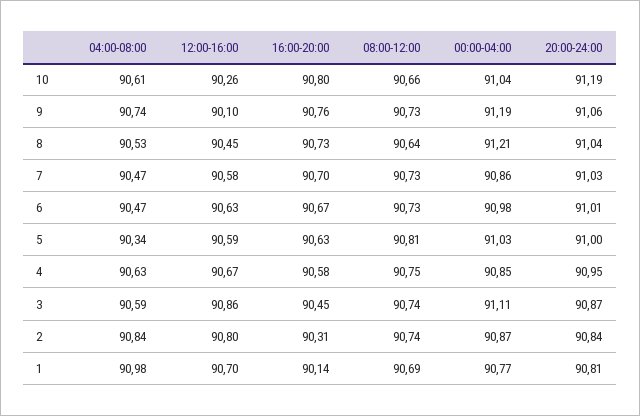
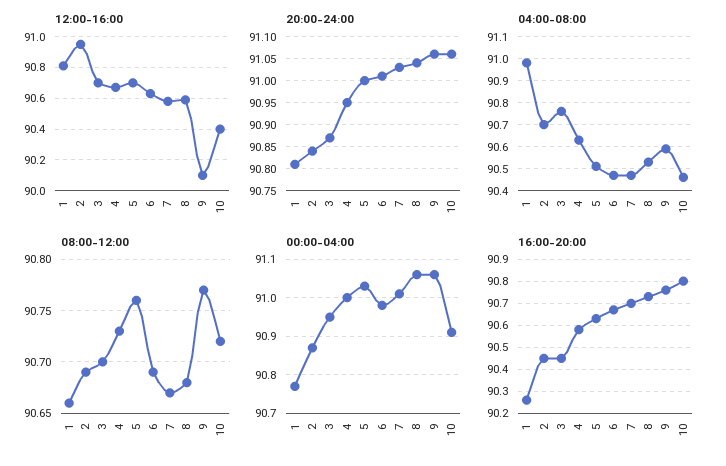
04:00-08:00, 10: 90.61 -> 90.45
12:00-16:00, 10: 90.26 -> 90.4
08:00-12:00, 10: 90.66 -> 90.72
00:00-04:00, 10: 91.04 -> 90.9
20:00-24:00, 10: 91.19 -> 91.05
04:00-08:00, 9: 90.74 -> 90.6
08:00-12:00, 9: 90.73 -> 90.77
00:00-04:00, 9: 91.19 -> 91.05
12:00-16:00, 8: 90.45 -> 90.6
08:00-12:00, 8: 90.64 -> 90.68
00:00-04:00, 8: 91.21 -> 91.05
08:00-12:00, 7: 90.73 -> 90.67
00:00-04:00, 7: 90.86 -> 91
08:00-12:00, 6: 90.73 -> 90.69
04:00-08:00, 5: 90.34 -> 90.5
12:00-16:00, 5: 90.59 -> 90.7
08:00-12:00, 5: 90.81 -> 90.76
08:00-12:00, 4: 90.75 -> 90.73
00:00-04:00, 4: 90.85 -> 91
04:00-08:00, 3: 90.59 -> 90.75
12:00-16:00, 3: 90.86 -> 90.7
08:00-12:00, 3: 90.74 -> 90.7
00:00-04:00, 3: 91.11 -> 90.95
04:00-08:00, 2: 90.84 -> 90.7
12:00-16:00, 2: 90.8 -> 90.95
16:00-20:00, 2: 90.31 -> 90.45
08:00-12:00, 2: 90.74 -> 90.69
12:00-16:00, 1: 90.7 -> 90.8
16:00-20:00, 1: 90.14 -> 90.25
08:00-12:00, 1: 90.69 -> 90.66

